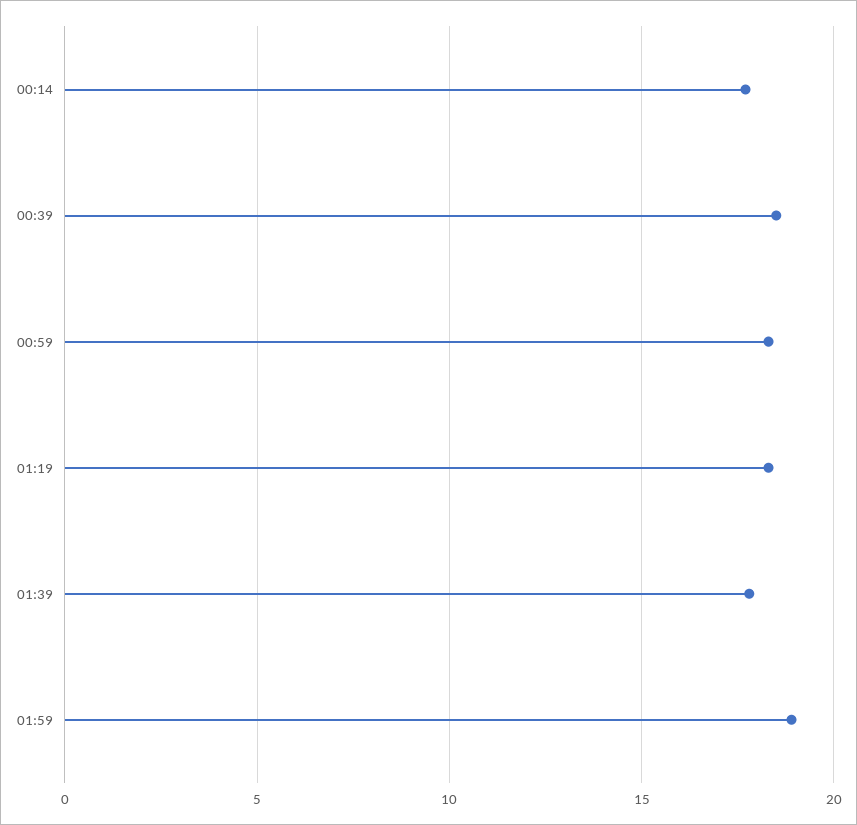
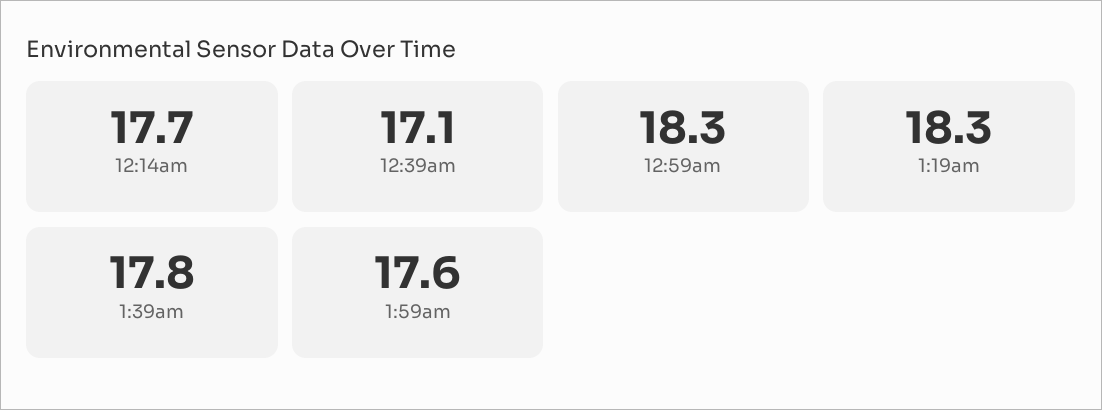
00:39: 18.5 -> 17.1
01:59: 19 -> 17.6

